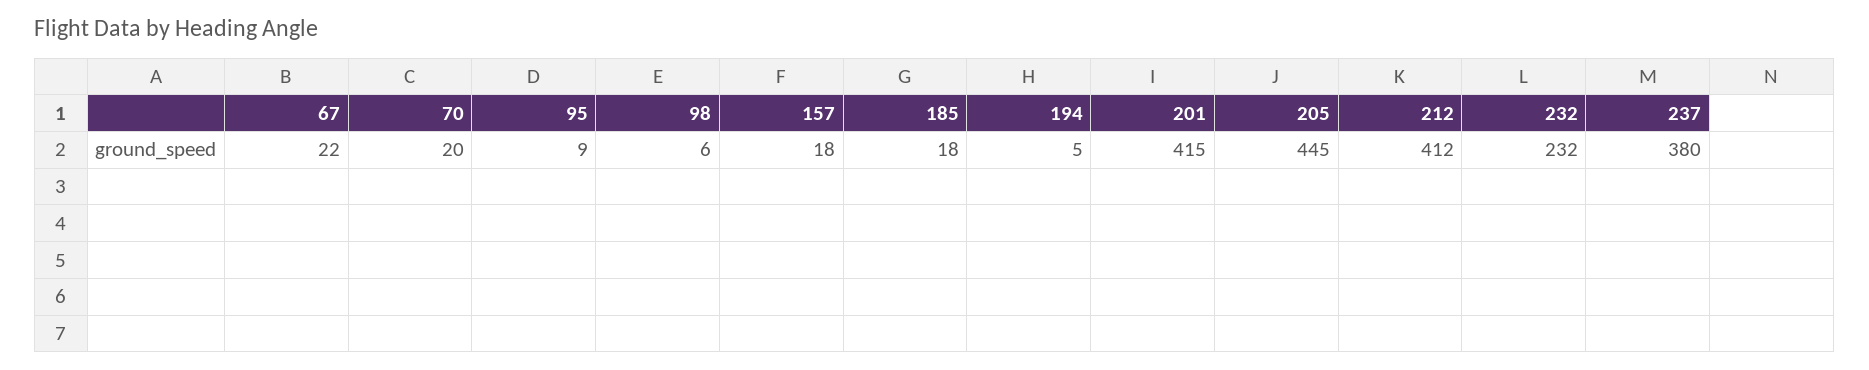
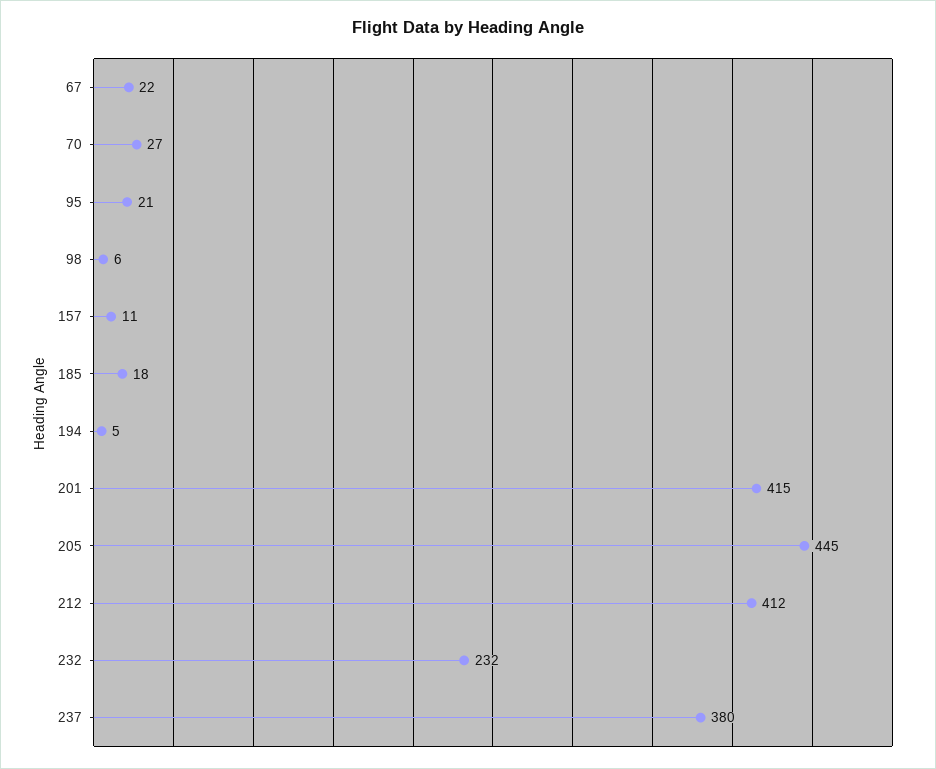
70: 20 -> 27
95: 9 -> 21
157: 18 -> 11

